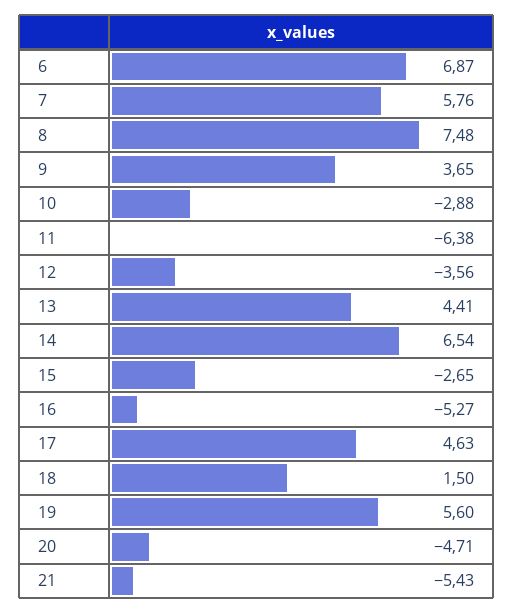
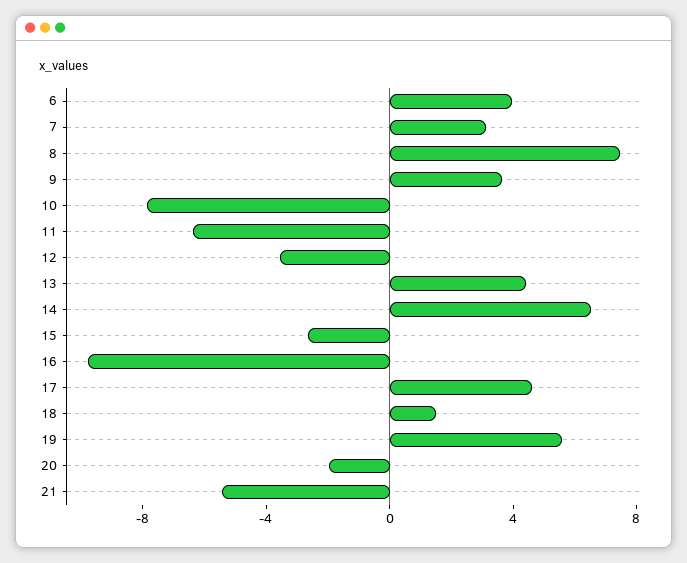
6: 6.87 -> 4
7: 5.76 -> 3
10: -2.88 -> -8
16: -5.27 -> -10
20: -4.71 -> -2

